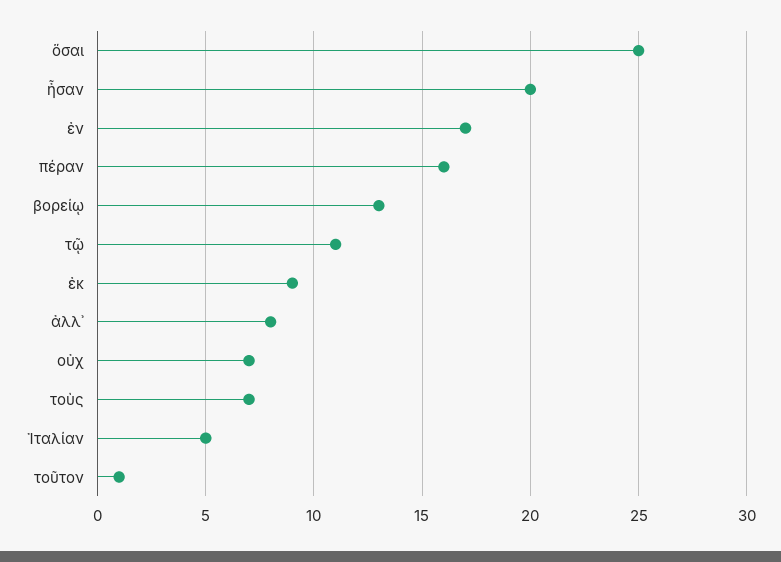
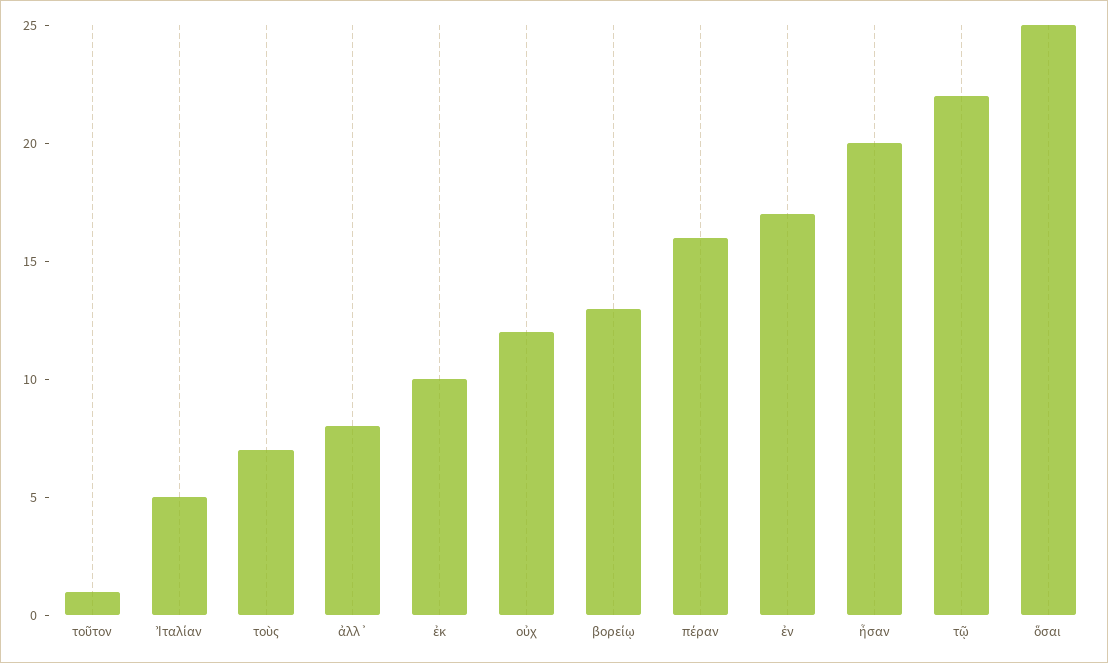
τῷ: 11 -> 22
ἐκ: 9 -> 10
οὐχ: 7 -> 12

